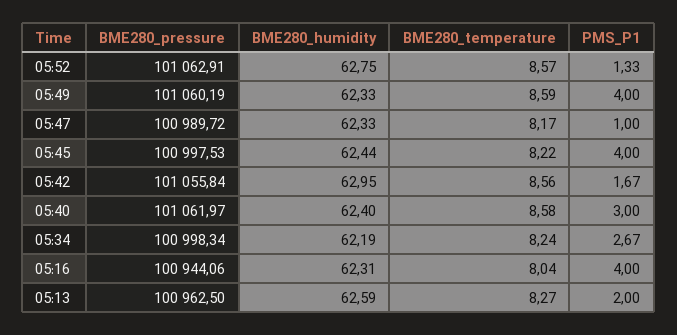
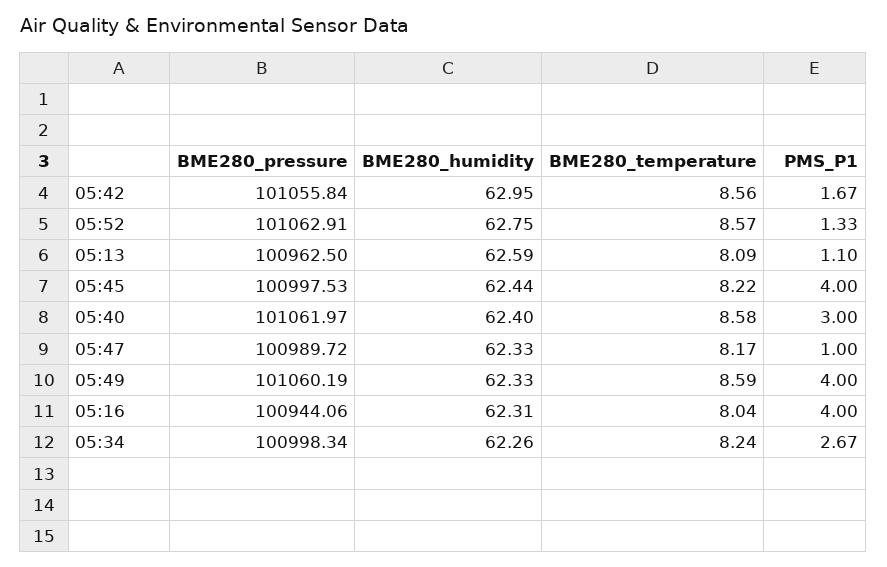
BME280_humidity, 05:34: 62.19 -> 62.26
BME280_temperature, 05:13: 8.27 -> 8.09
PMS_P1, 05:13: 2 -> 1.1

